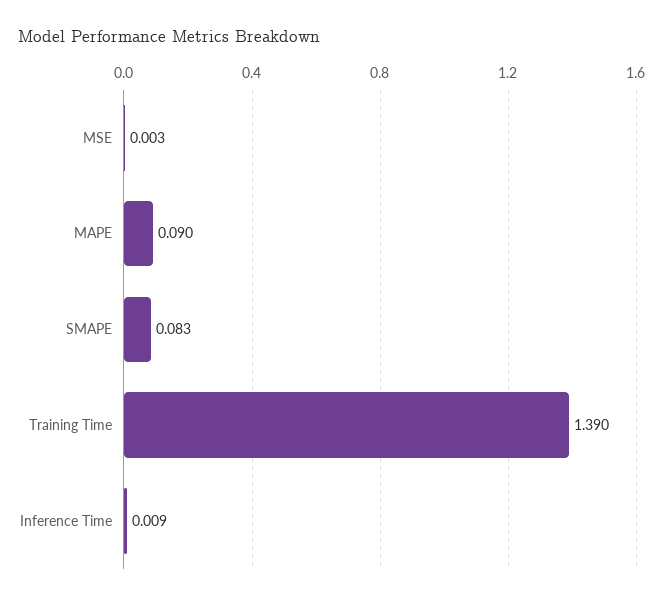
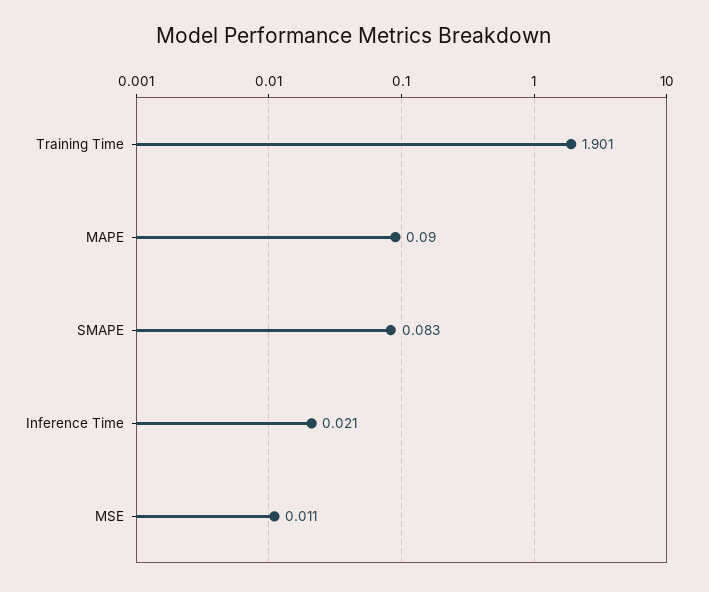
MSE: 0.003 -> 0.011
Training Time: 1.39 -> 1.901
Inference Time: 0.009 -> 0.021

